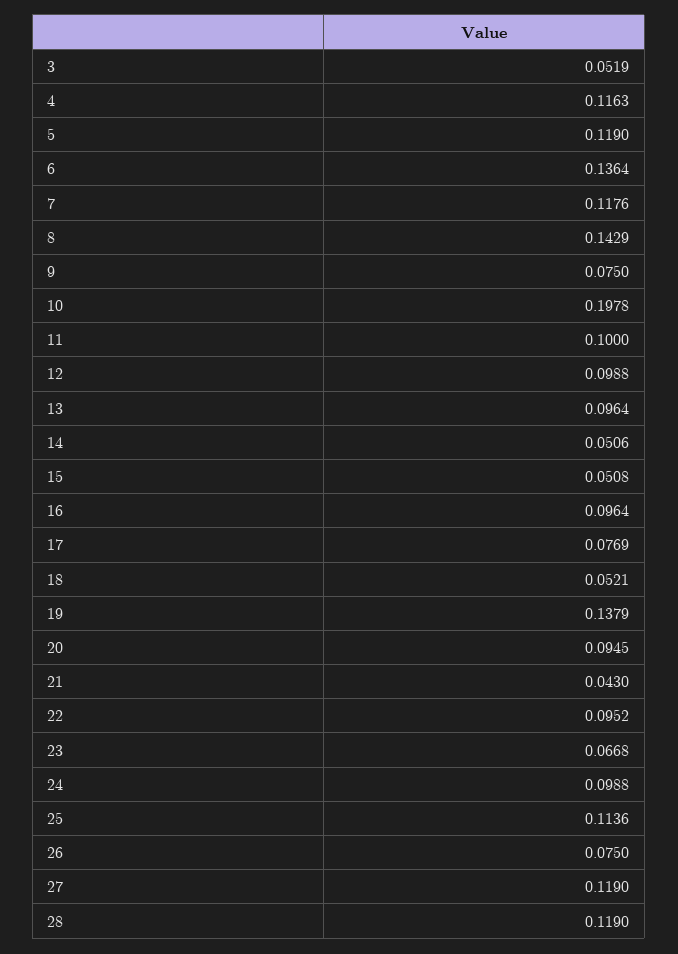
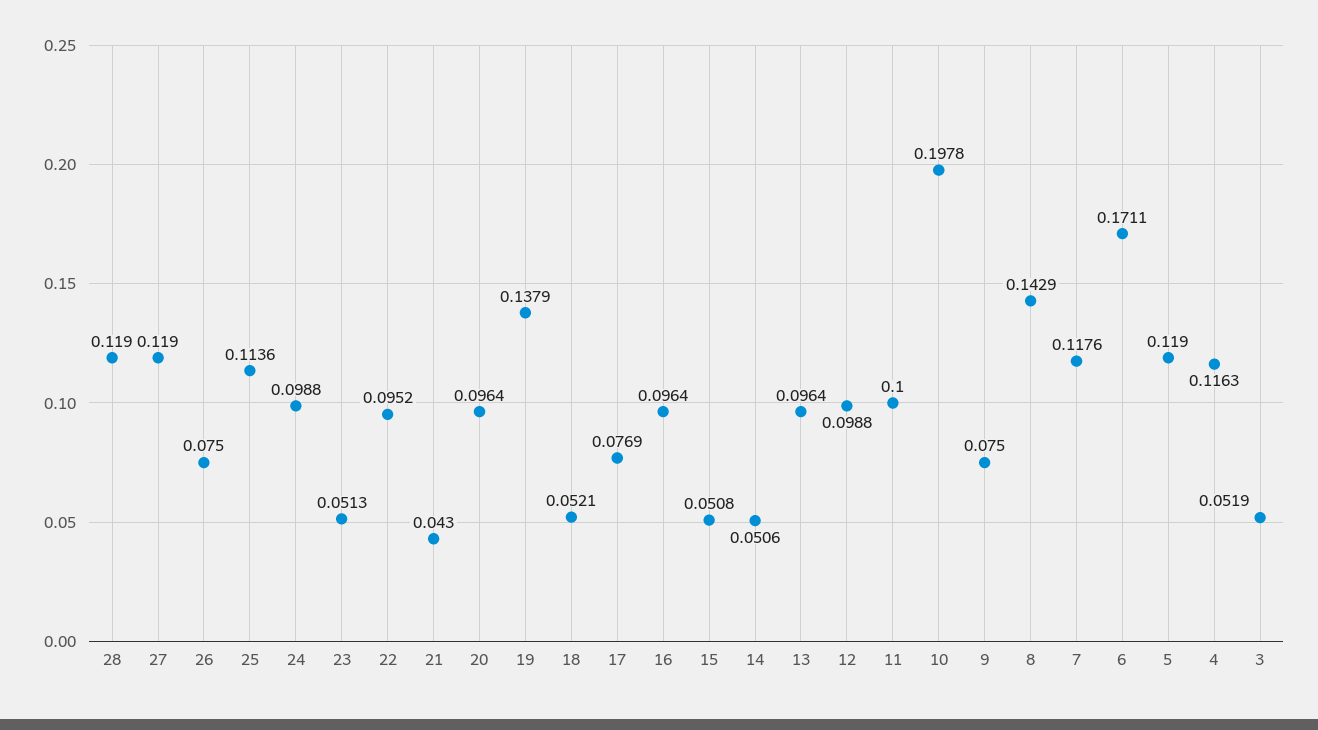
6: 0.1364 -> 0.1711
20: 0.0945 -> 0.0964
23: 0.0668 -> 0.0513

